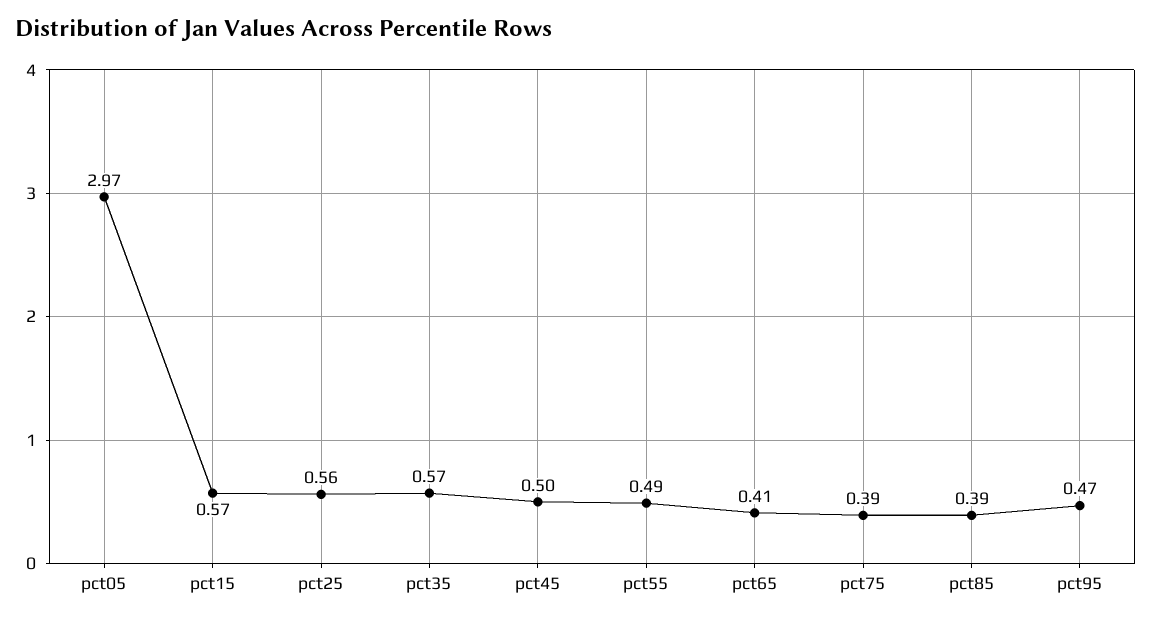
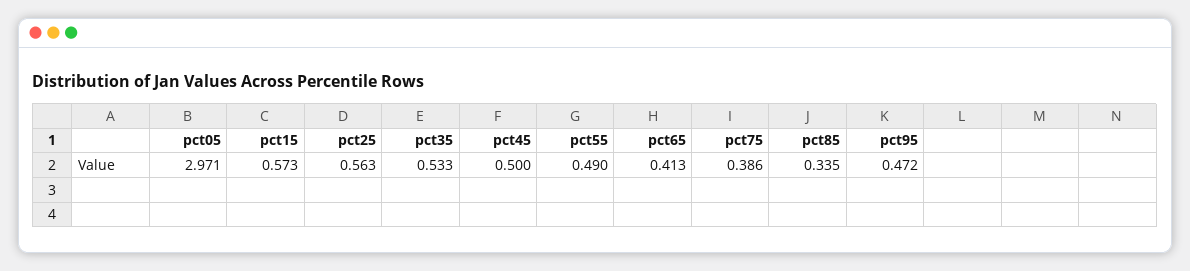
pct35: 0.57 -> 0.533
pct85: 0.39 -> 0.335

